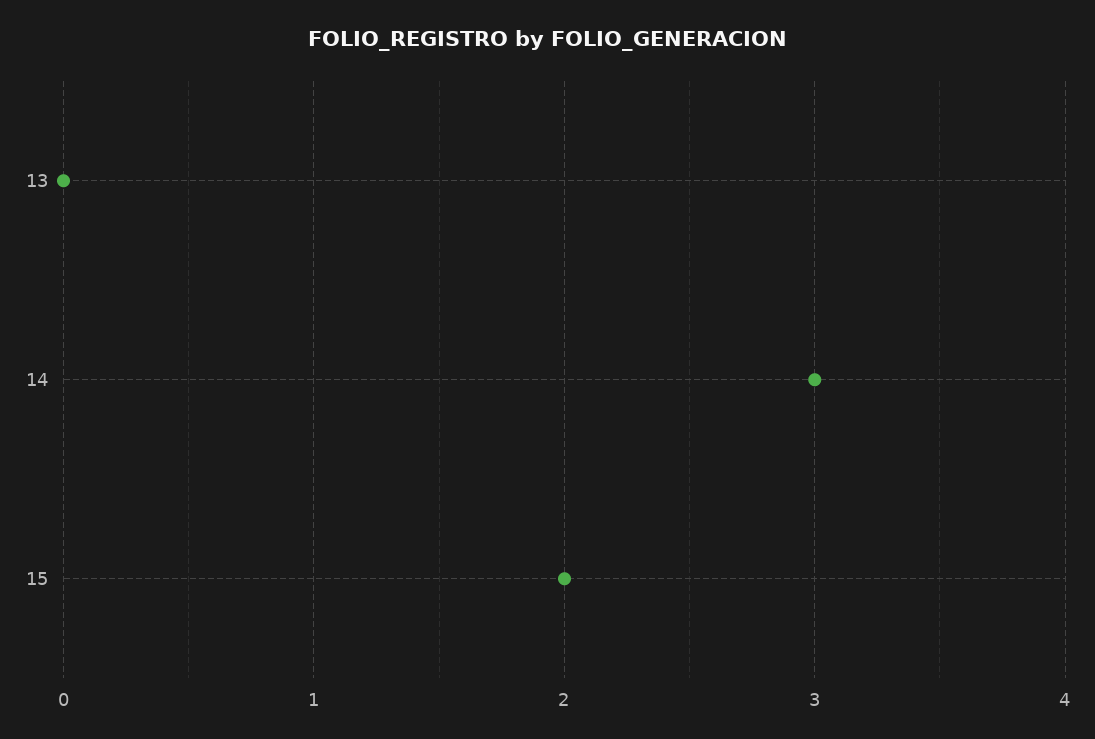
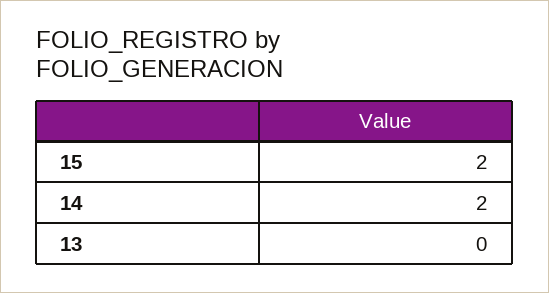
14: 3 -> 2

